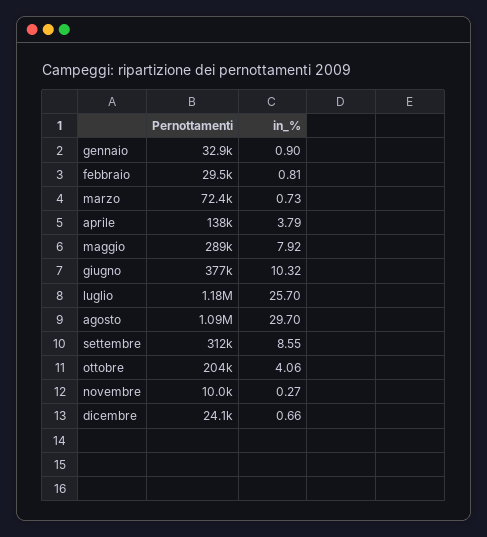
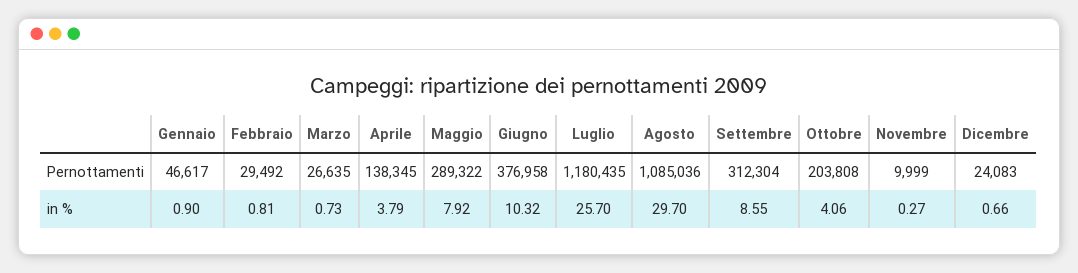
Pernottamenti, gennaio: 32900 -> 46617
Pernottamenti, marzo: 72400 -> 26635

